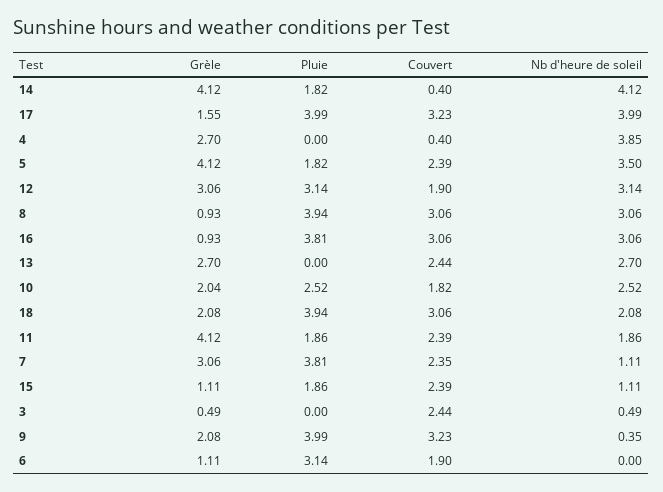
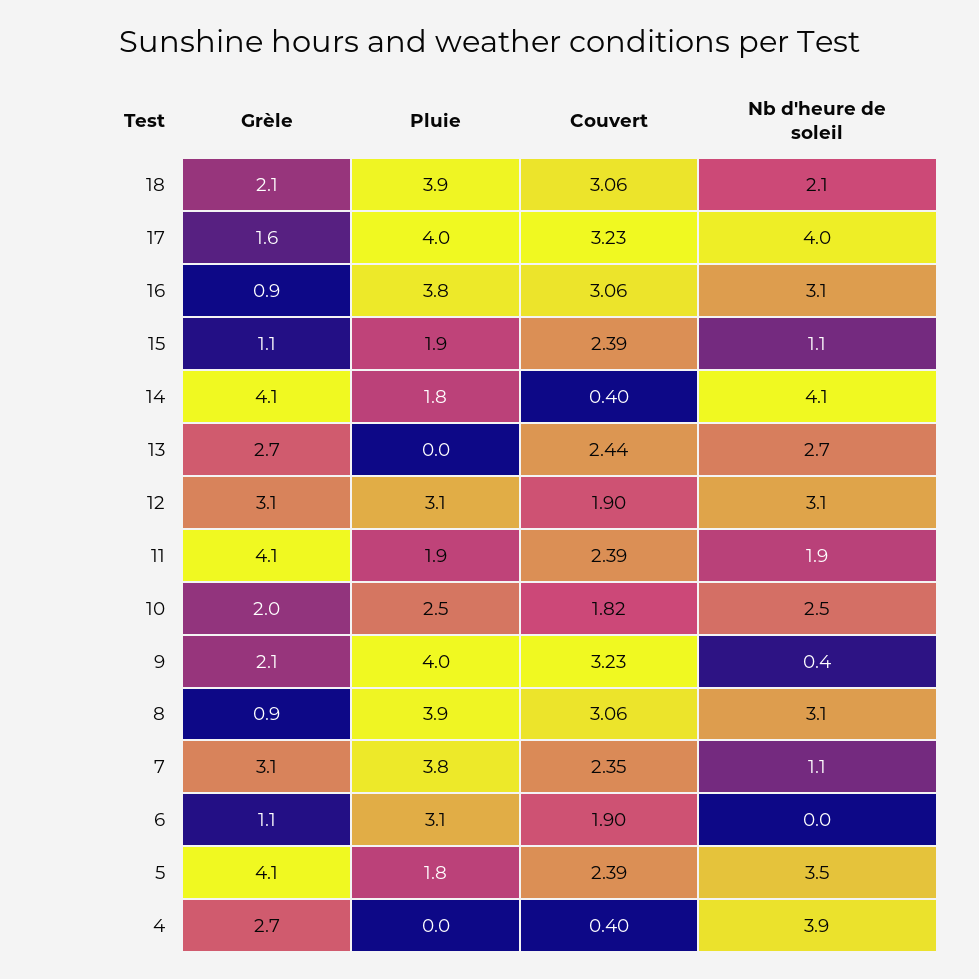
Grèle, 3: 0.49 -> none
Pluie, 3: 0 -> none
Couvert, 3: 2.44 -> none
Nb d'heure de soleil, 3: 0.49 -> none

